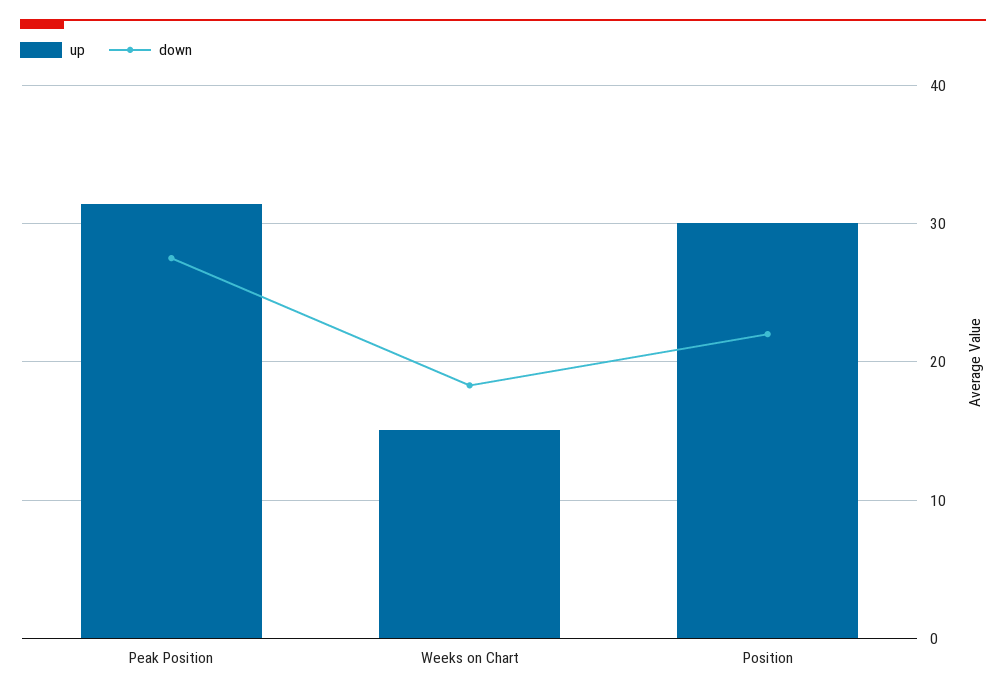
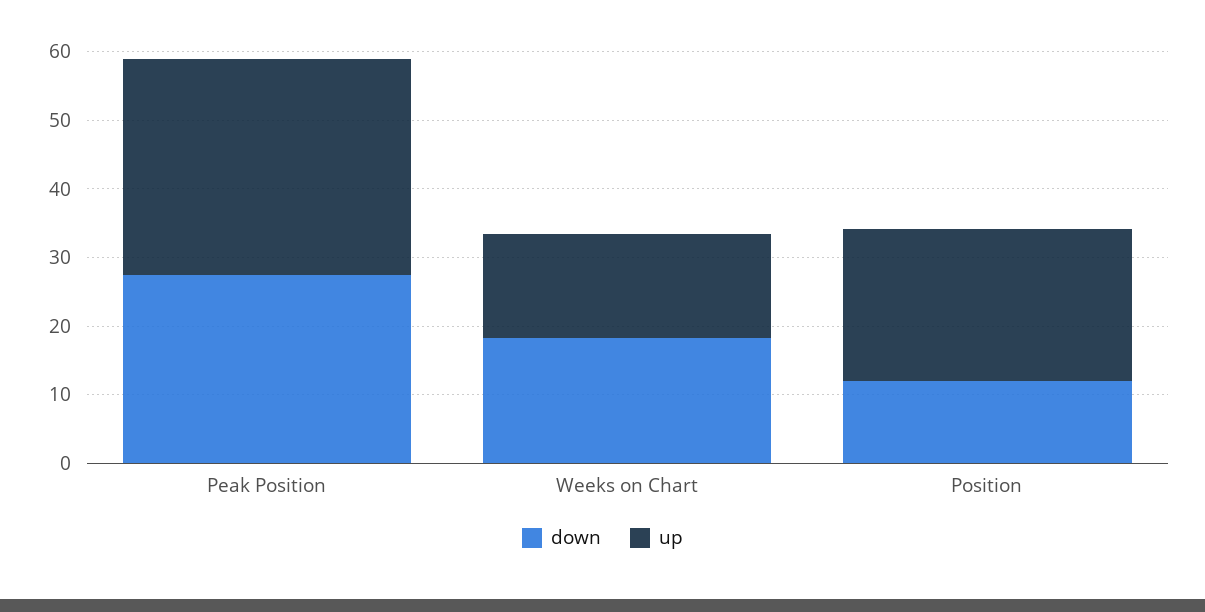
up, Position: 30 -> 22
down, Position: 22 -> 12

